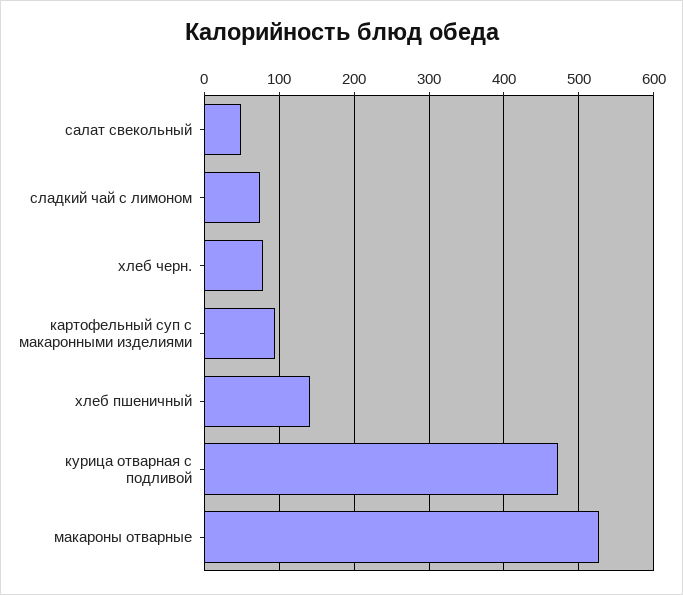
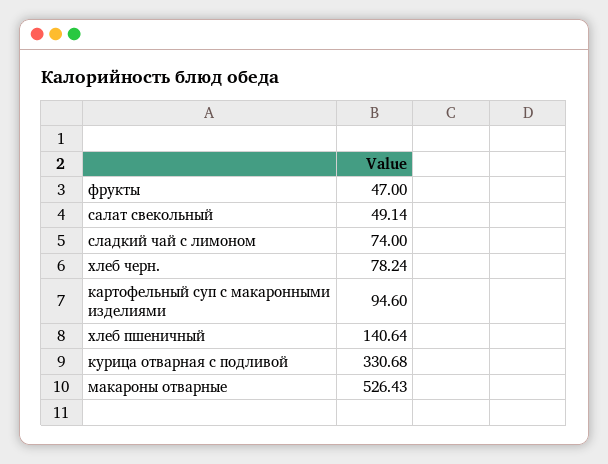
курица отварная с подливой: 470 -> 330.68
фрукты: none -> 47

